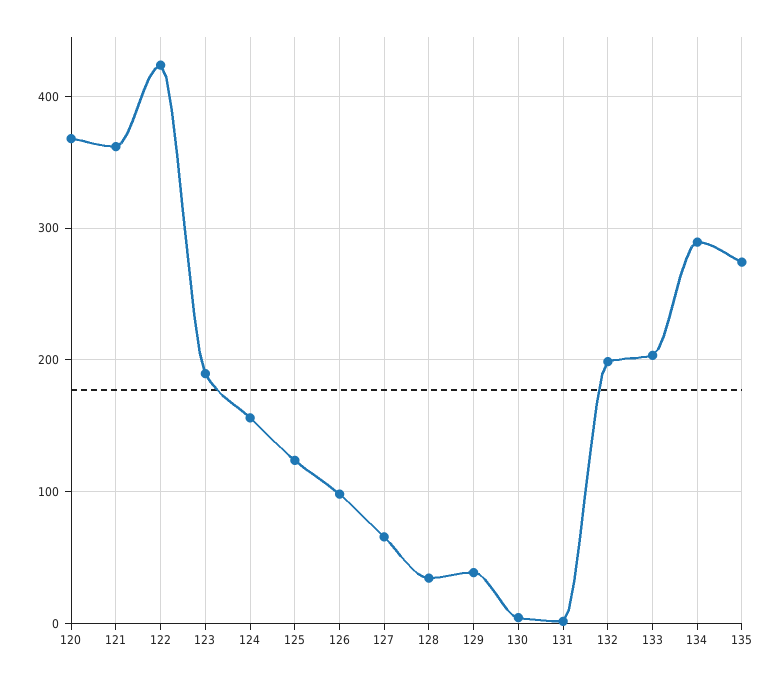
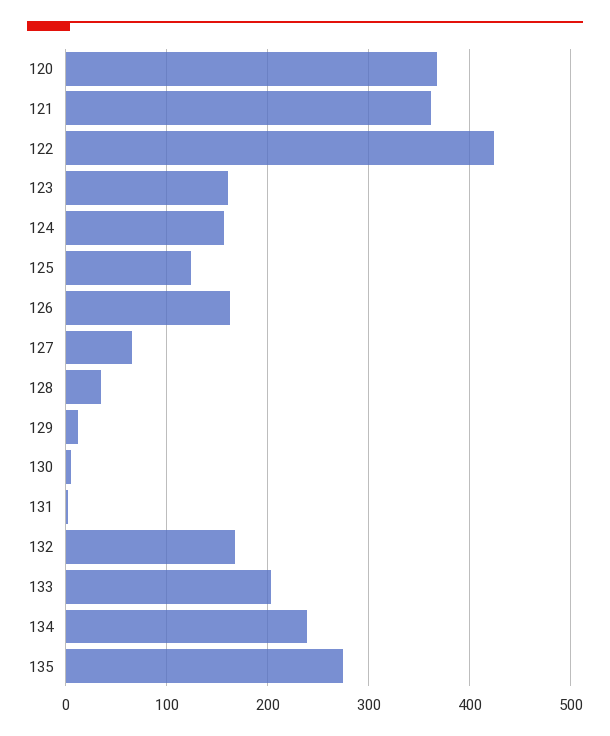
123: 190 -> 160
126: 100 -> 160
129: 40 -> 10
132: 200 -> 170
134: 290 -> 240

